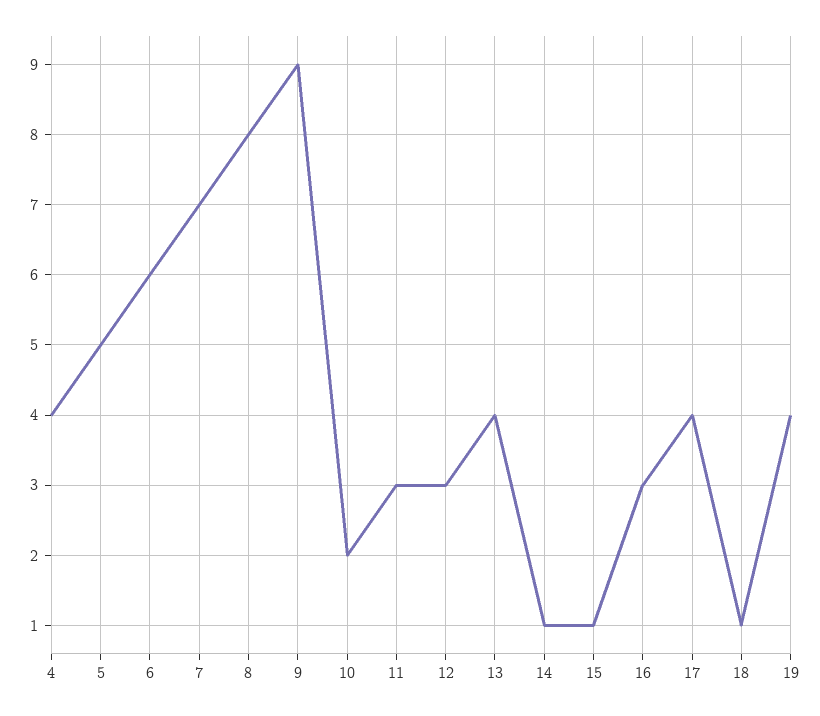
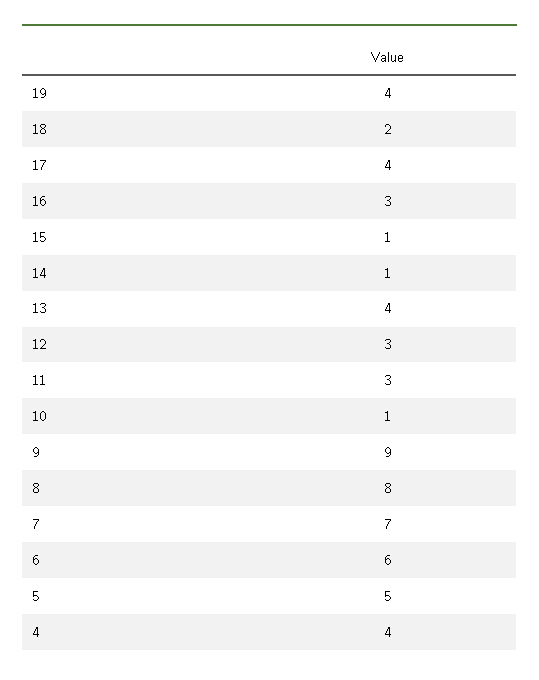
10: 2 -> 1
18: 1 -> 2

